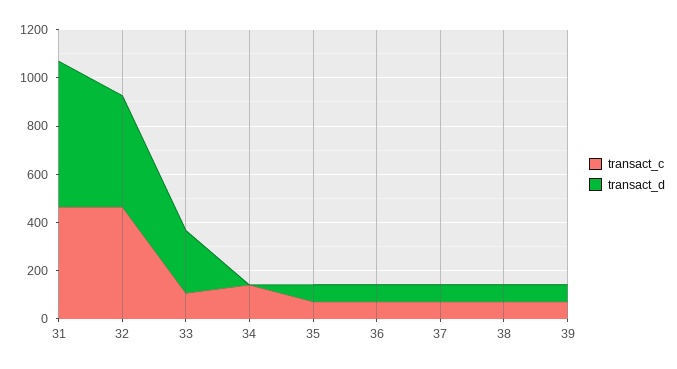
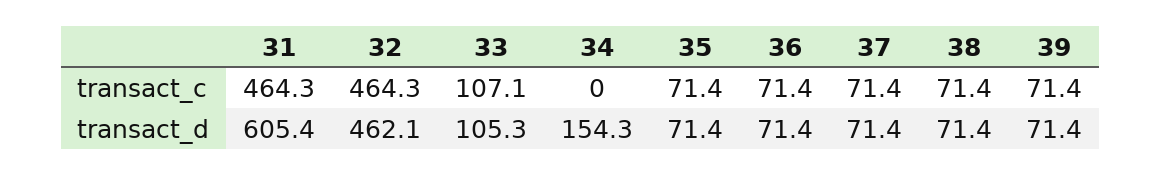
transact_d, 33: 250 -> 105.3
transact_c, 34: 150 -> 0
transact_d, 34: 0 -> 154.3

